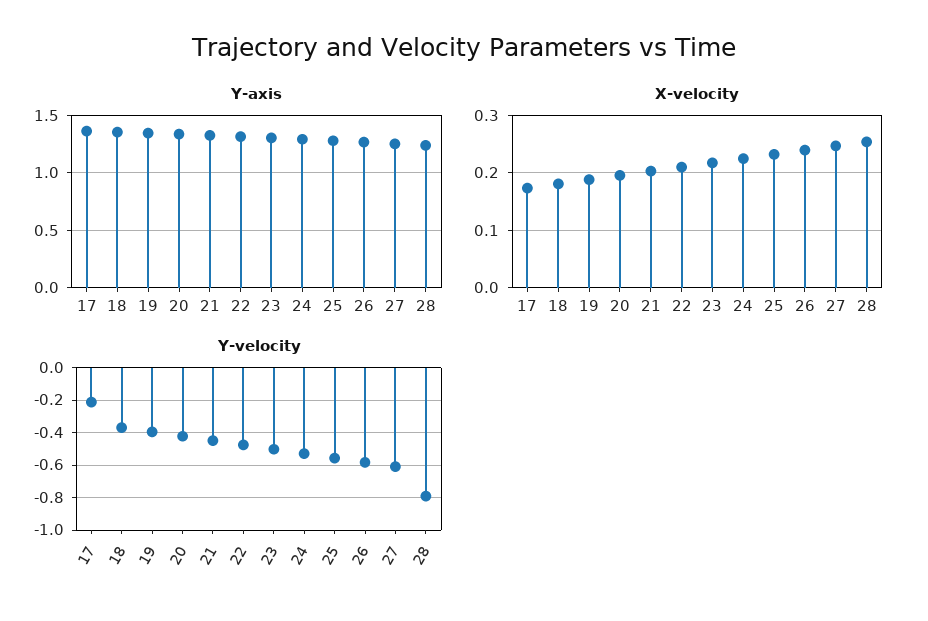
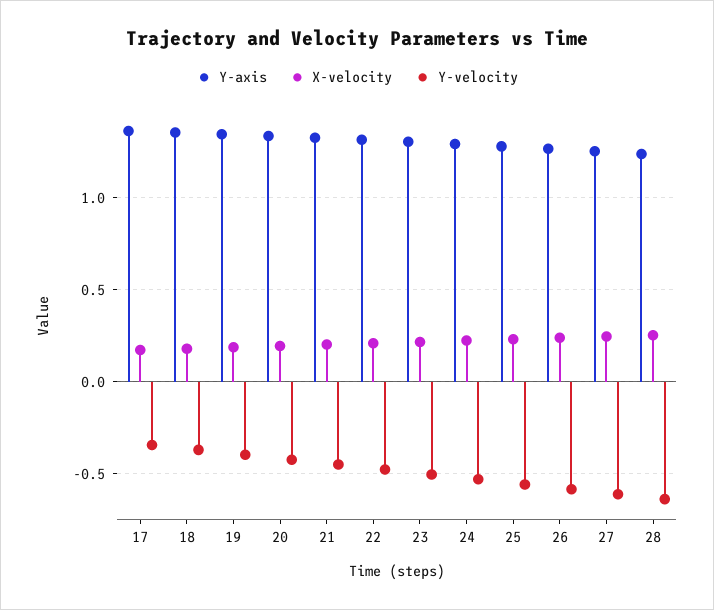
Y-velocity, 17: -0.2 -> -0.35
Y-velocity, 28: -0.8 -> -0.65

